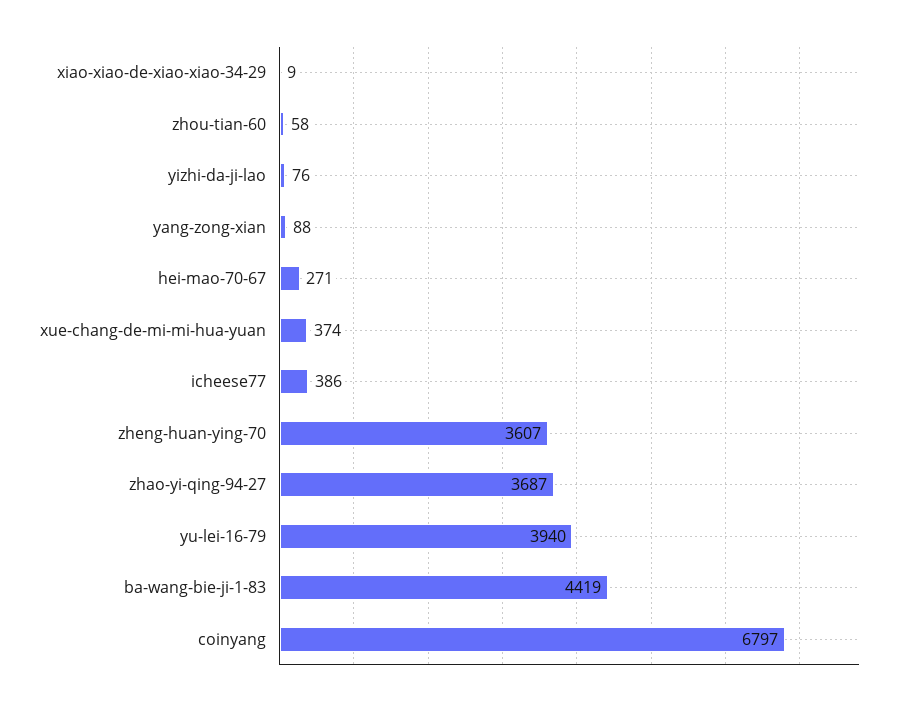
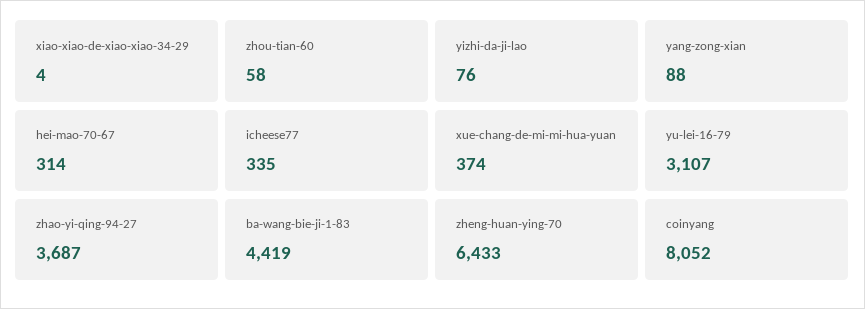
xiao-xiao-de-xiao-xiao-34-29: 9 -> 4
hei-mao-70-67: 271 -> 314
icheese77: 386 -> 335
zheng-huan-ying-70: 3607 -> 6433
yu-lei-16-79: 3940 -> 3107
coinyang: 6797 -> 8052

